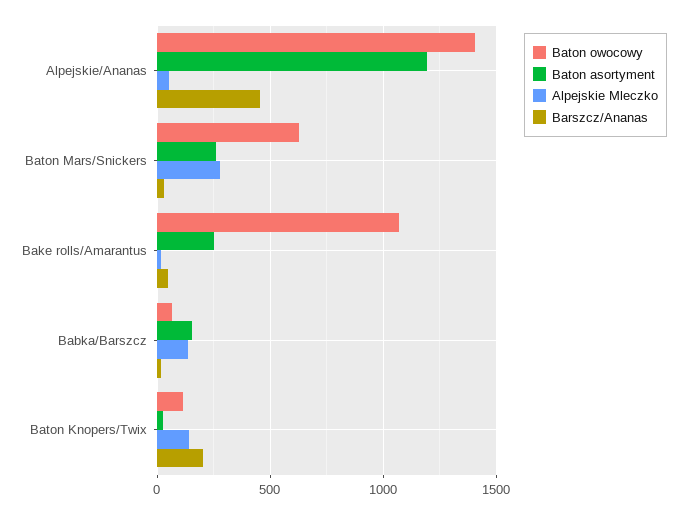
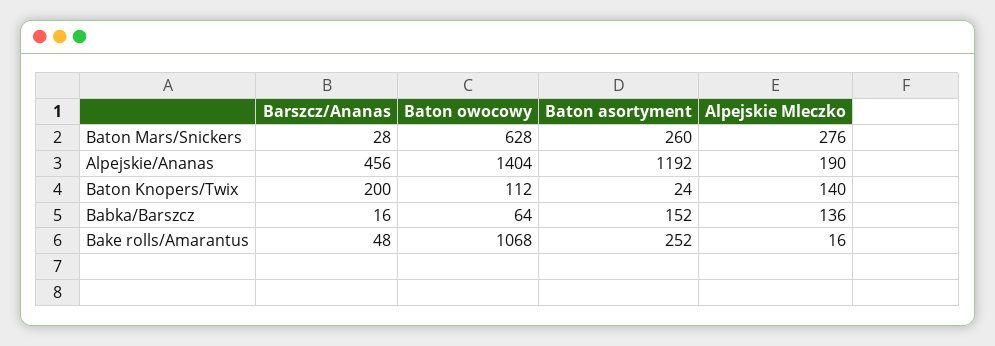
Alpejskie Mleczko, Alpejskie/Ananas: 50 -> 190

